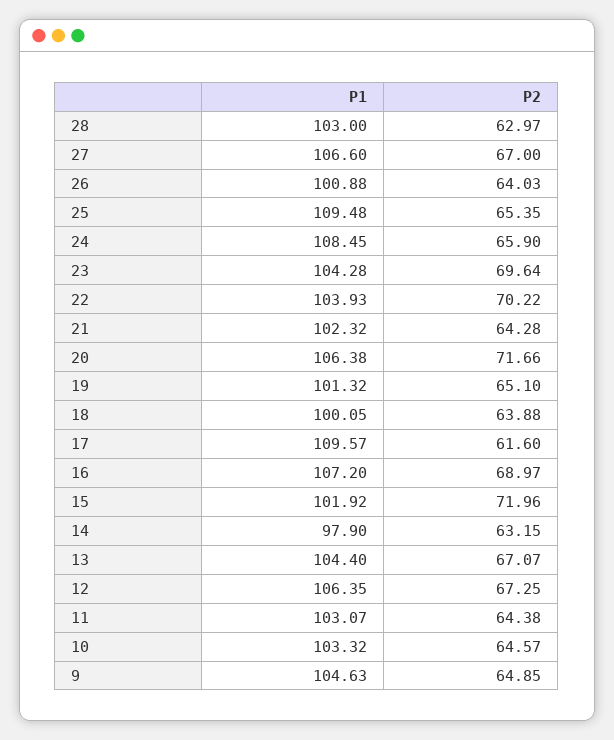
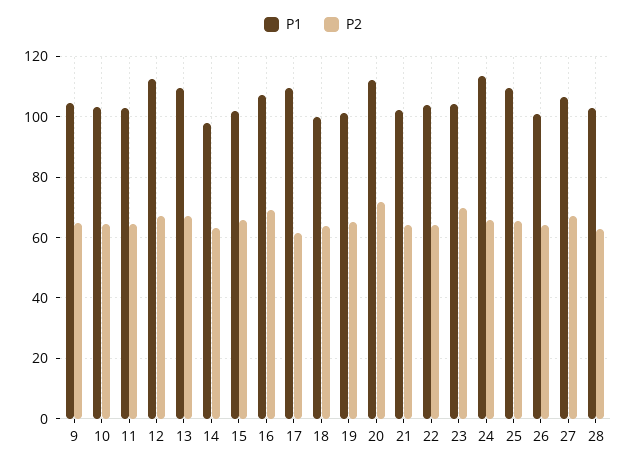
P1, 24: 108.45 -> 114
P2, 22: 70.22 -> 64
P1, 20: 106.38 -> 112
P2, 15: 71.96 -> 66
P1, 13: 104.4 -> 110
P1, 12: 106.35 -> 112

